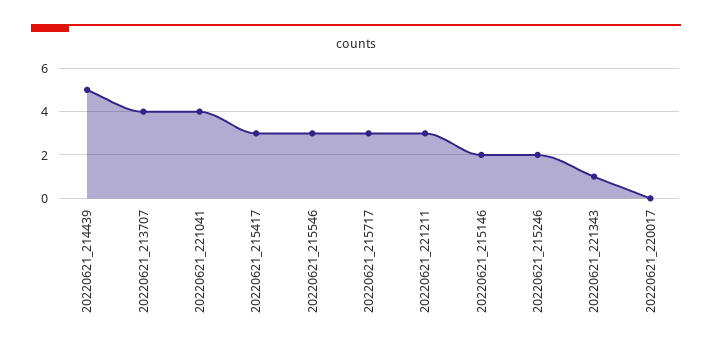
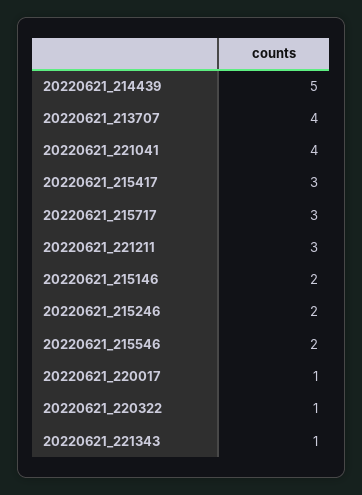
20220621_215546: 3 -> 2
20220621_220017: 0 -> 1
20220621_220322: none -> 1

